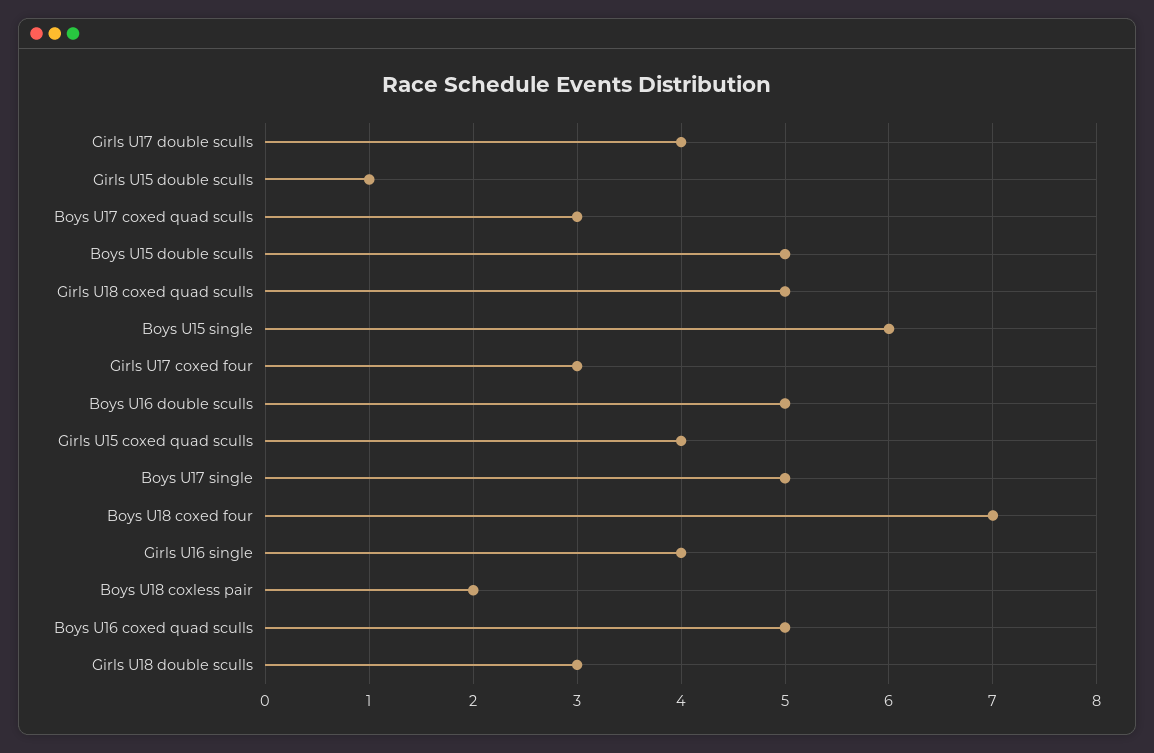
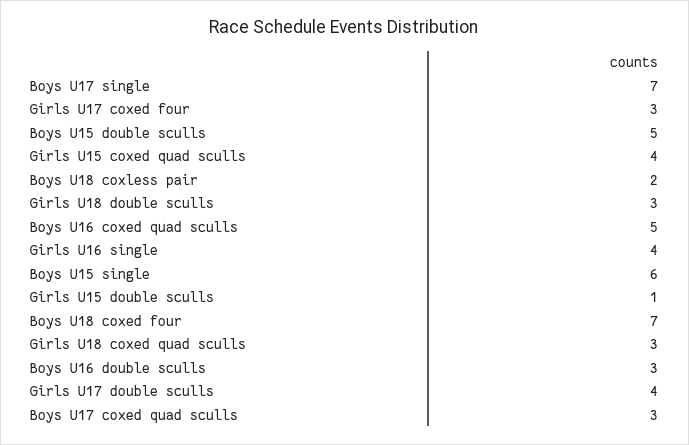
Girls U18 coxed quad sculls: 5 -> 3
Boys U16 double sculls: 5 -> 3
Boys U17 single: 5 -> 7

